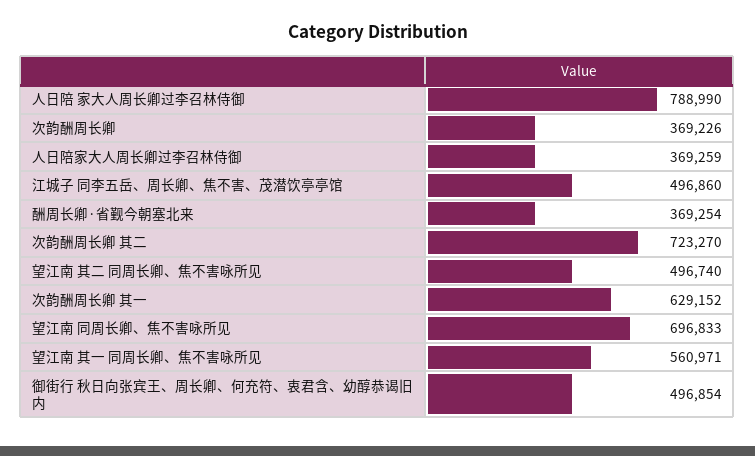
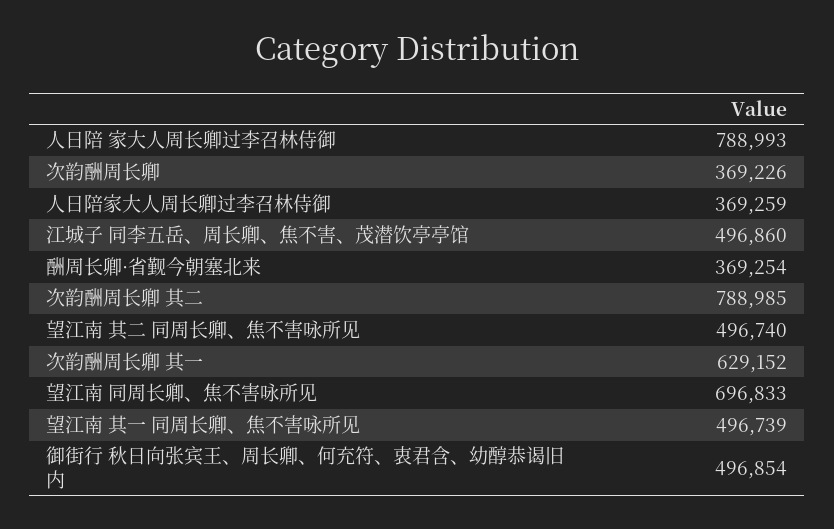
人日陪 家大人周长卿过李召林侍御: 788990 -> 788993
次韵酬周长卿 其二: 723270 -> 788985
望江南 其一 同周长卿、焦不害咏所见: 560971 -> 496739

